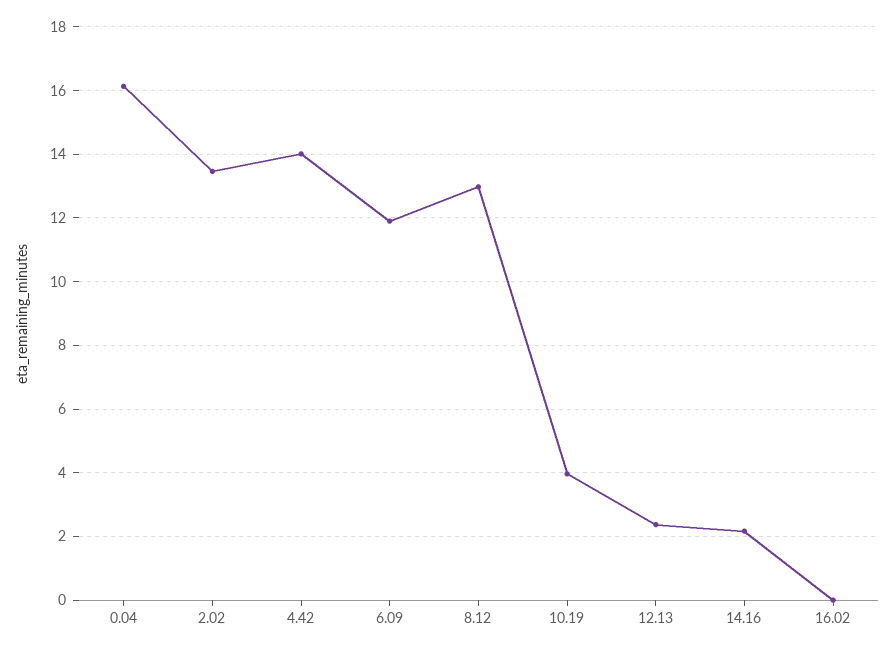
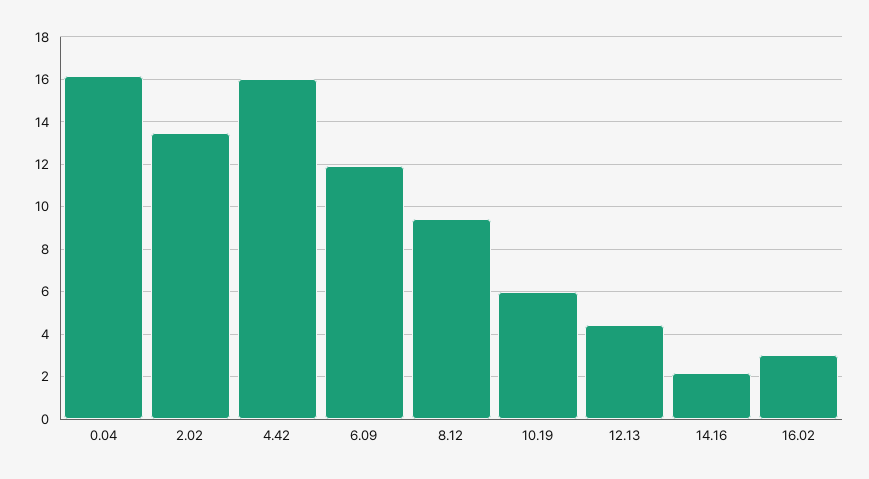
4.42: 14 -> 16
8.12: 13 -> 9.5
10.19: 4 -> 6
12.13: 2.4 -> 4.5
16.02: 0 -> 3

